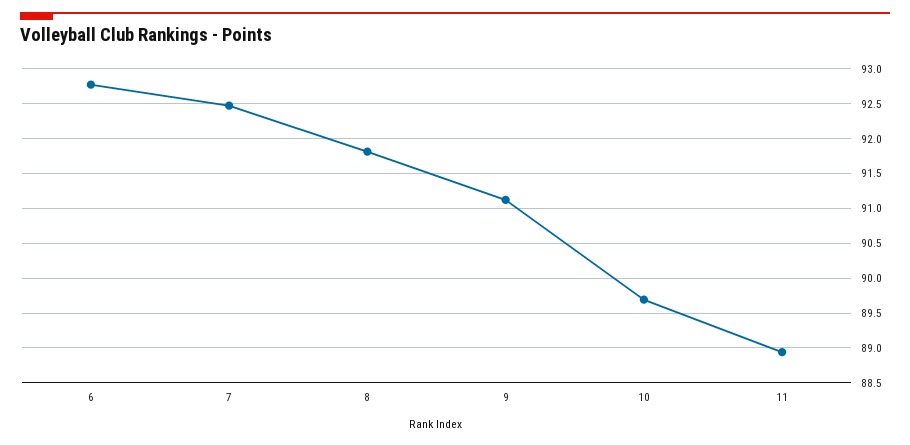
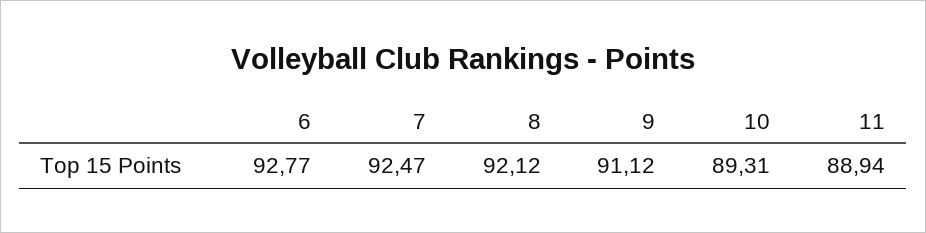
8: 91.8 -> 92.12
10: 89.7 -> 89.31

